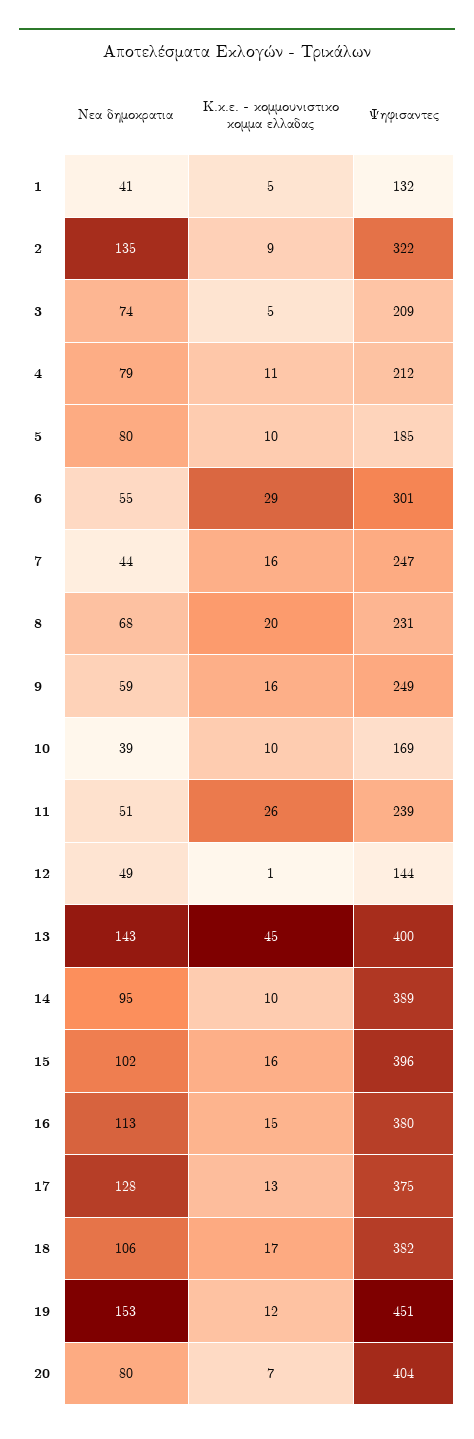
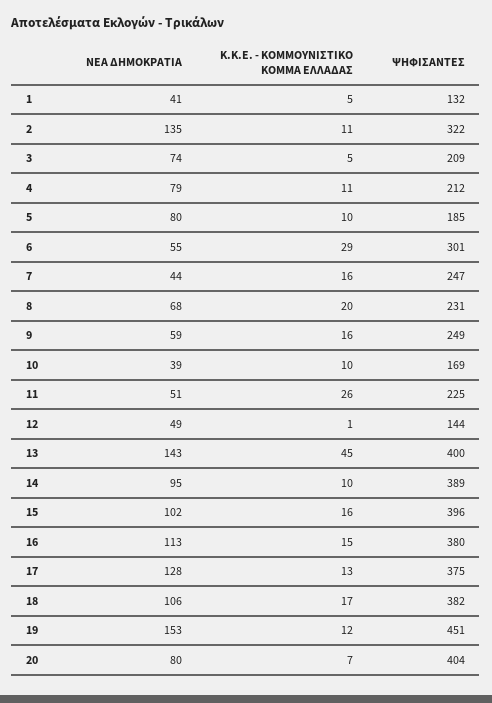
Κ.κ.ε. - κομμουνιστικο κομμα ελλαδας, 2: 9 -> 11
Ψηφισαντες, 11: 239 -> 225

